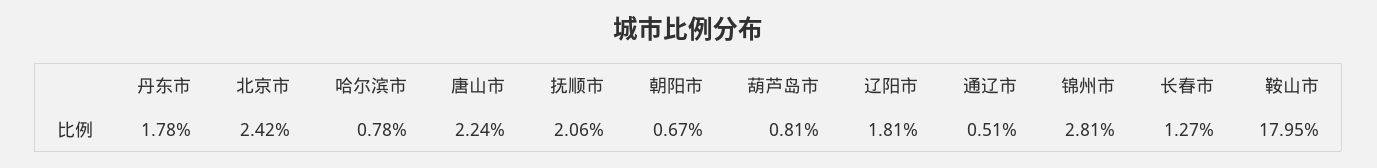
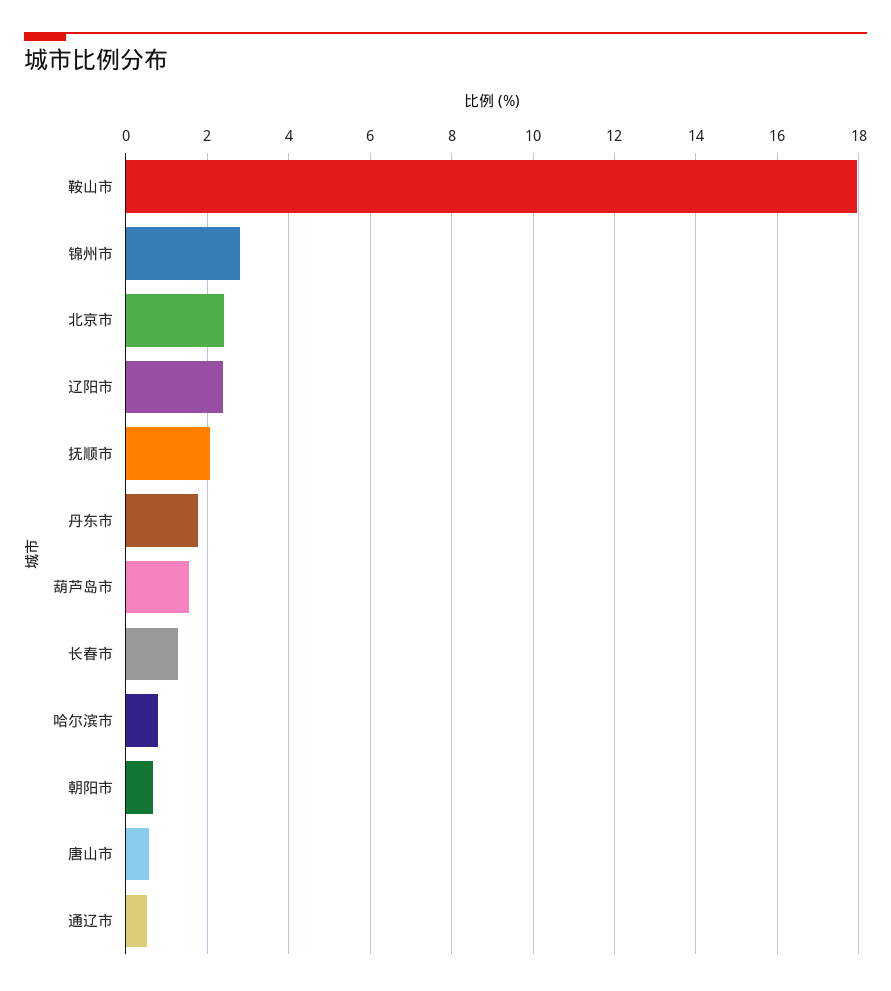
唐山市: 2.24 -> 0.6
葫芦岛市: 0.81 -> 1.6
辽阳市: 1.81 -> 2.4

